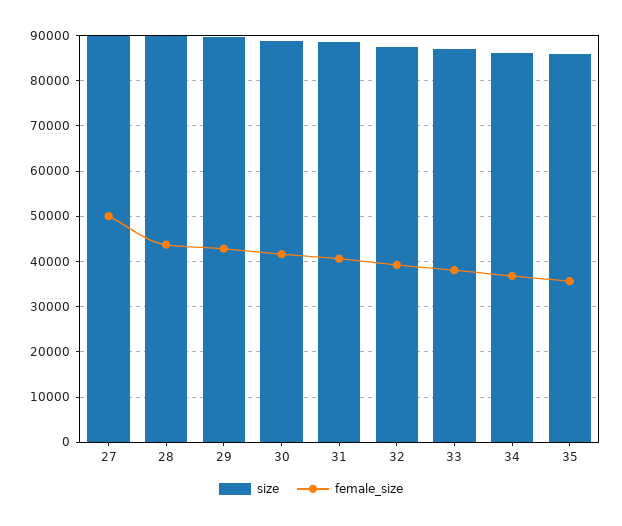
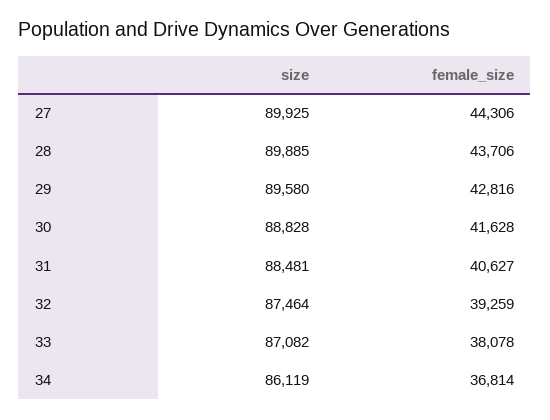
female_size, 27: 50000 -> 44306
size, 35: 86000 -> none
female_size, 35: 36000 -> none

